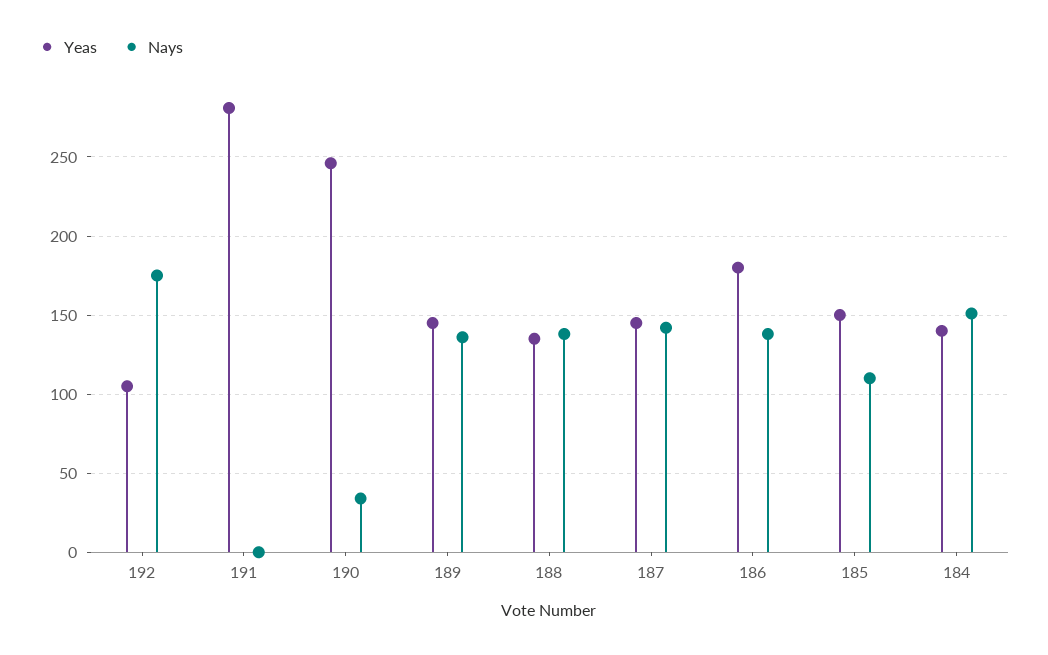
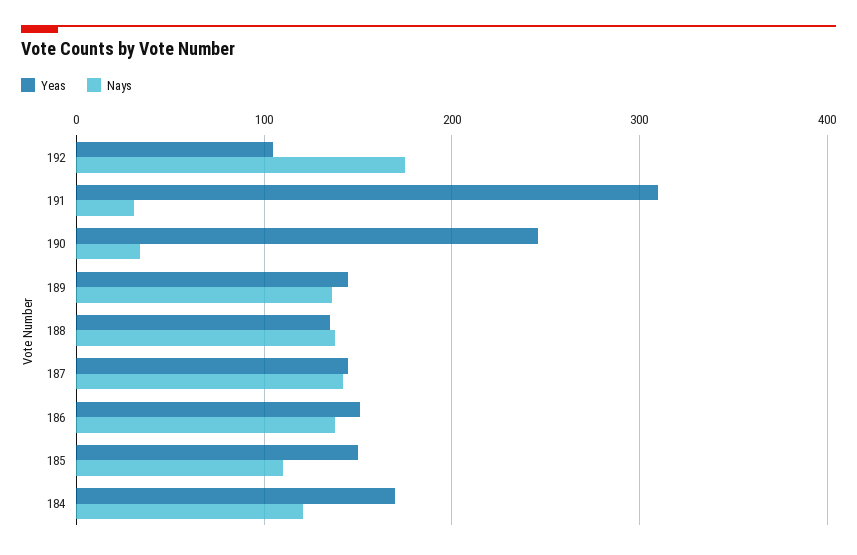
Yeas, 191: 280 -> 310
Nays, 191: 0 -> 30
Yeas, 186: 180 -> 150
Yeas, 184: 140 -> 170
Nays, 184: 150 -> 120

